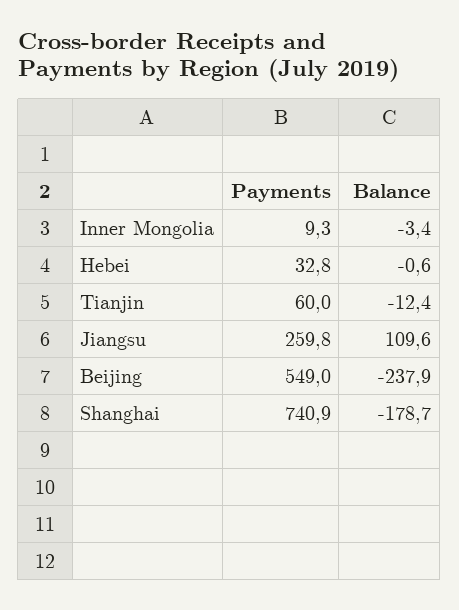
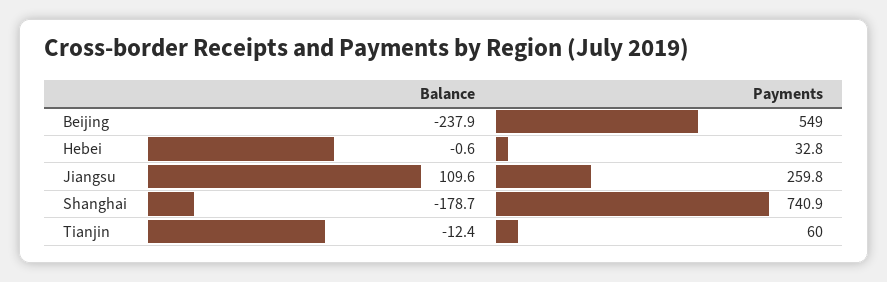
Payments, Inner Mongolia: 9.3 -> none
Balance, Inner Mongolia: -3.4 -> none

